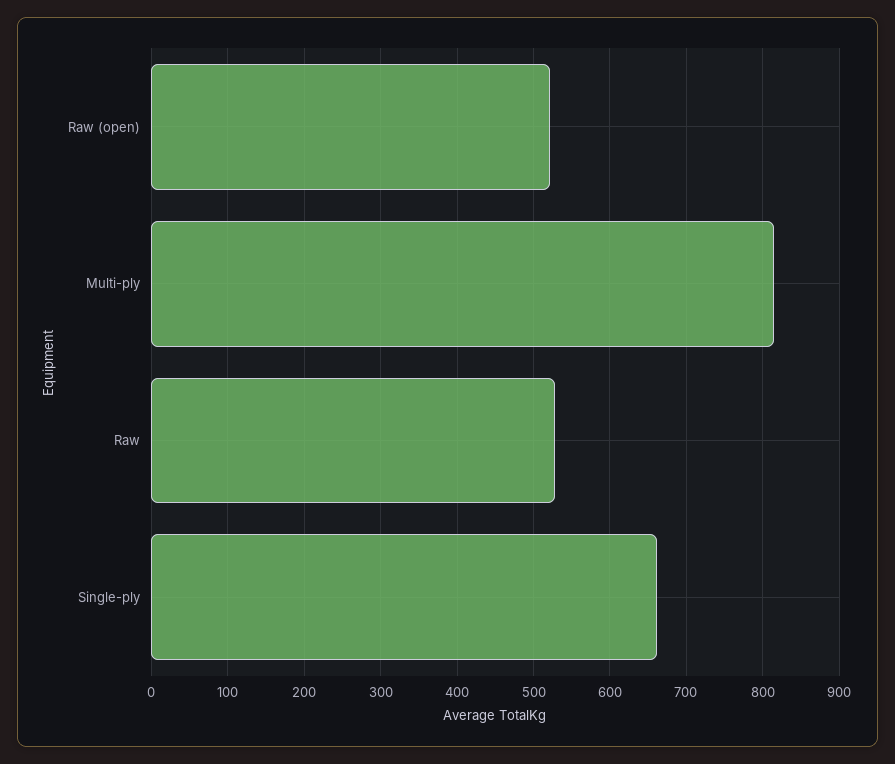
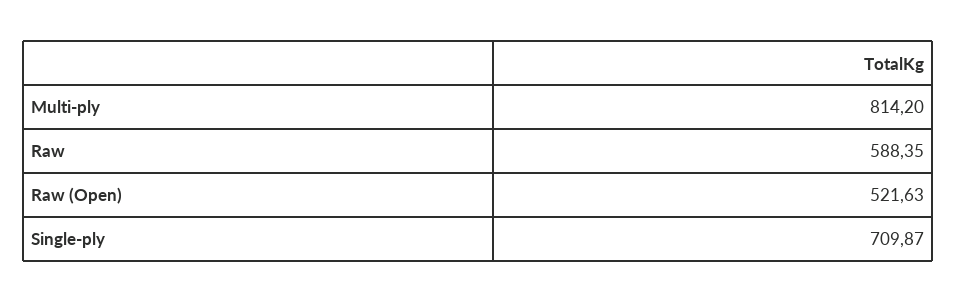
Raw: 530 -> 588.35
Single-ply: 660 -> 709.87

